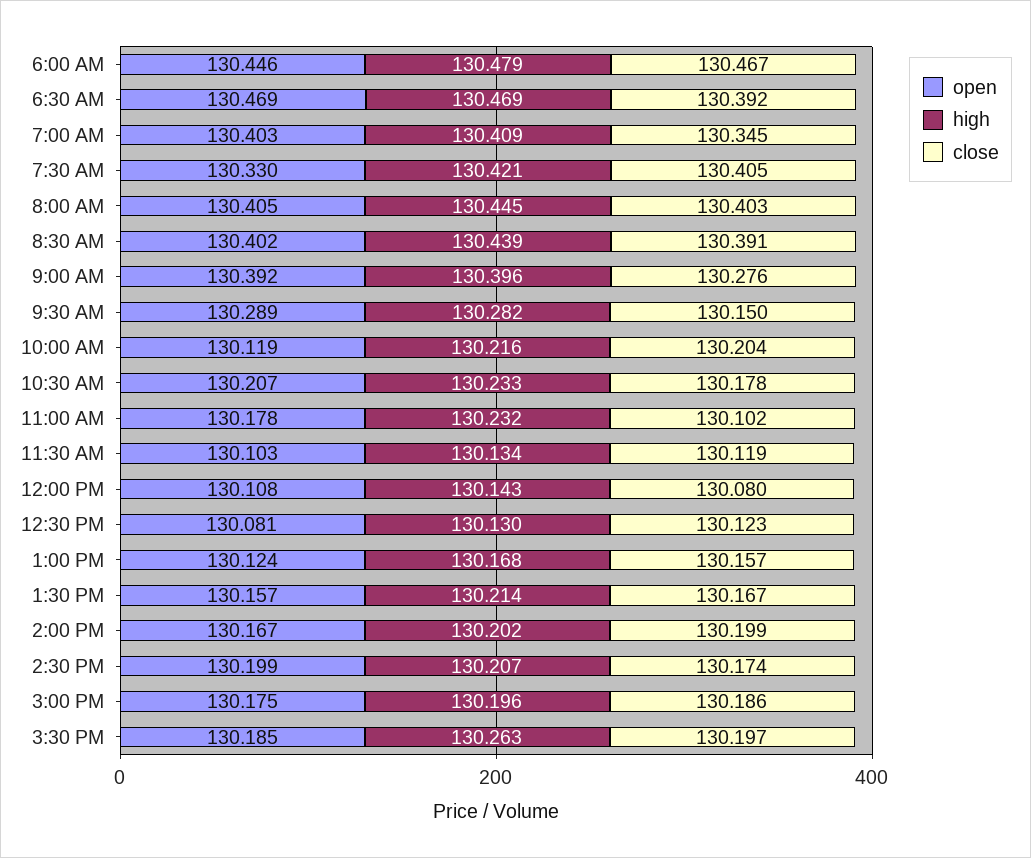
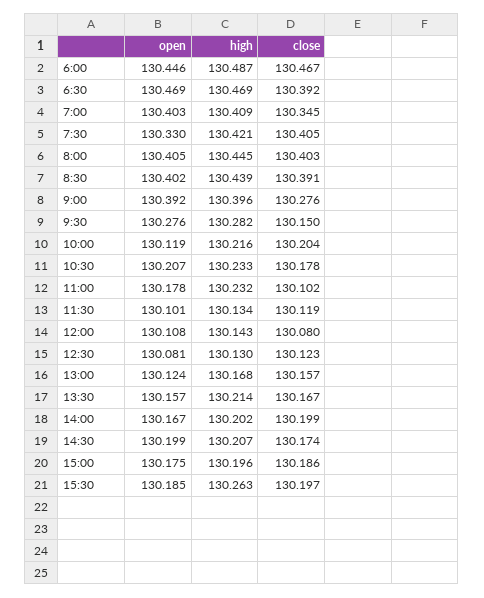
high, 6:00 AM: 130.479 -> 130.487
open, 9:30 AM: 130.289 -> 130.276
open, 11:30 AM: 130.103 -> 130.101

